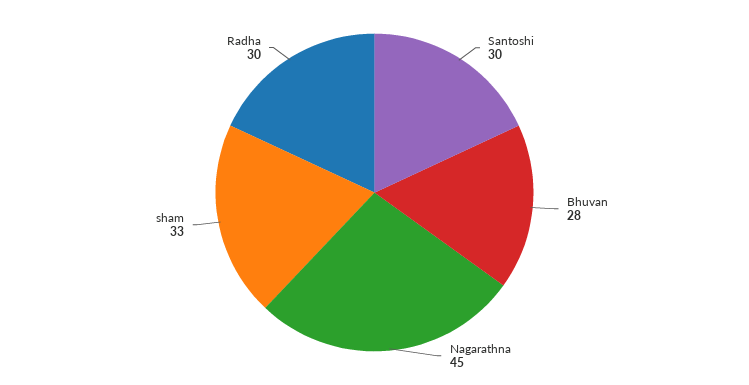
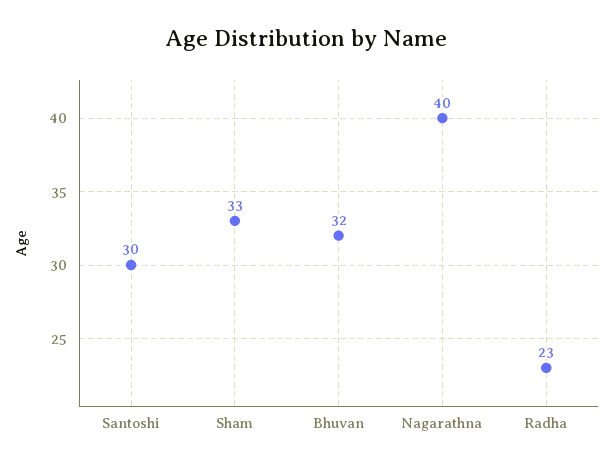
Bhuvan: 28 -> 32
Nagarathna: 45 -> 40
Radha: 30 -> 23

